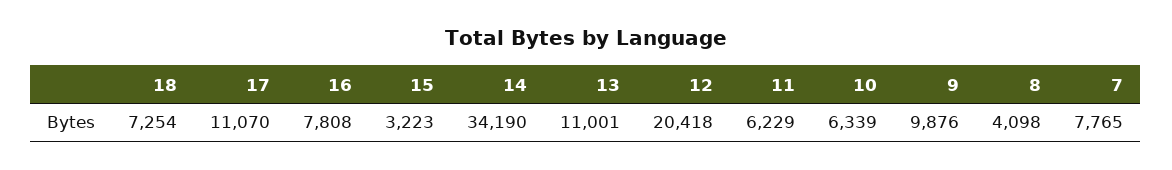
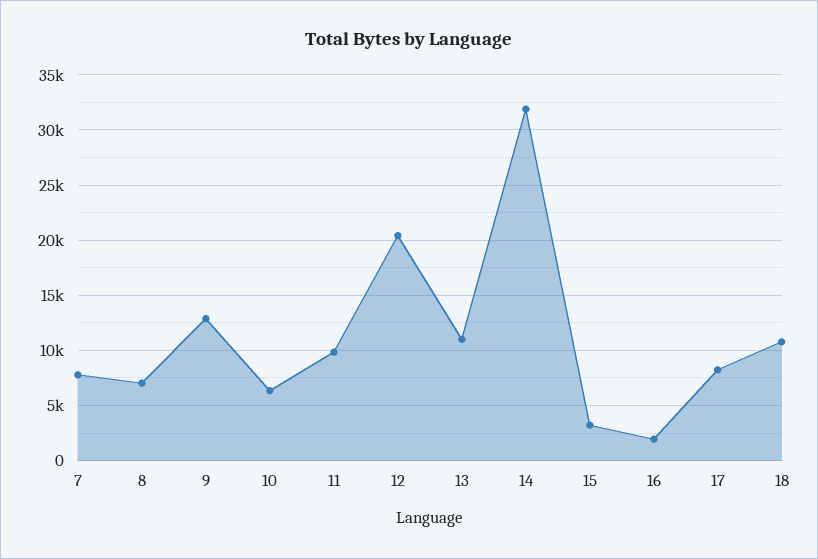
18: 7254 -> 11000
17: 11070 -> 8000
16: 7808 -> 2000
14: 34190 -> 32000
11: 6229 -> 10000
9: 9876 -> 13000
8: 4098 -> 7000

